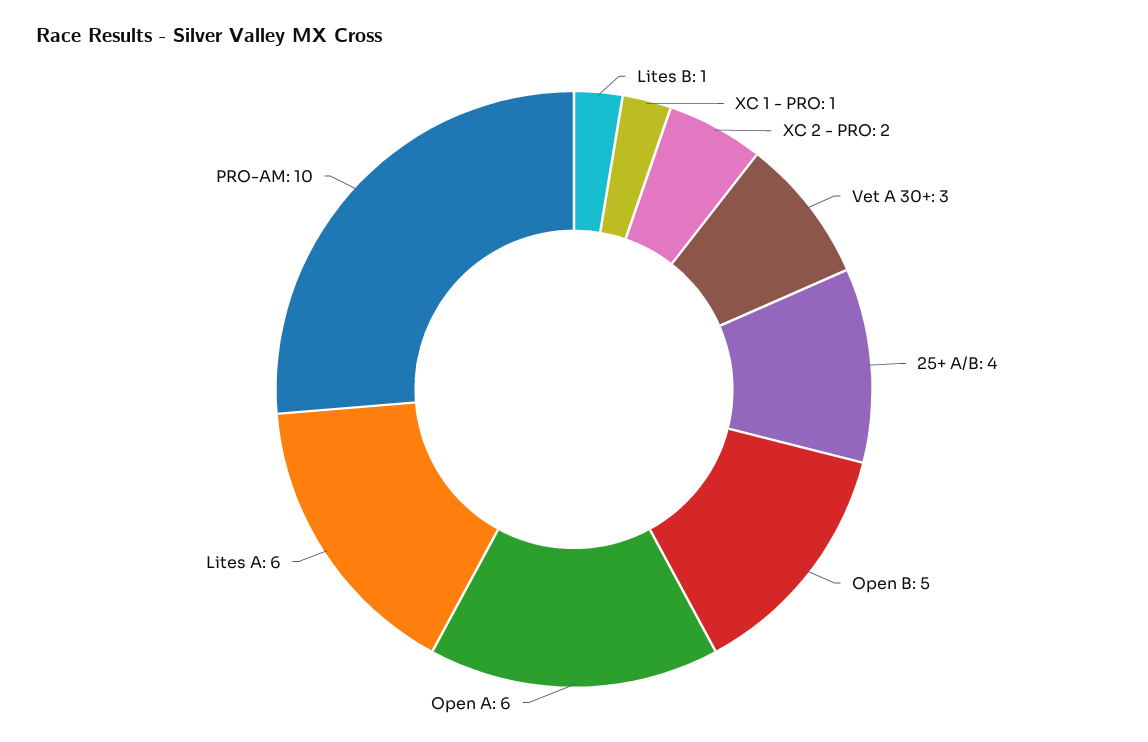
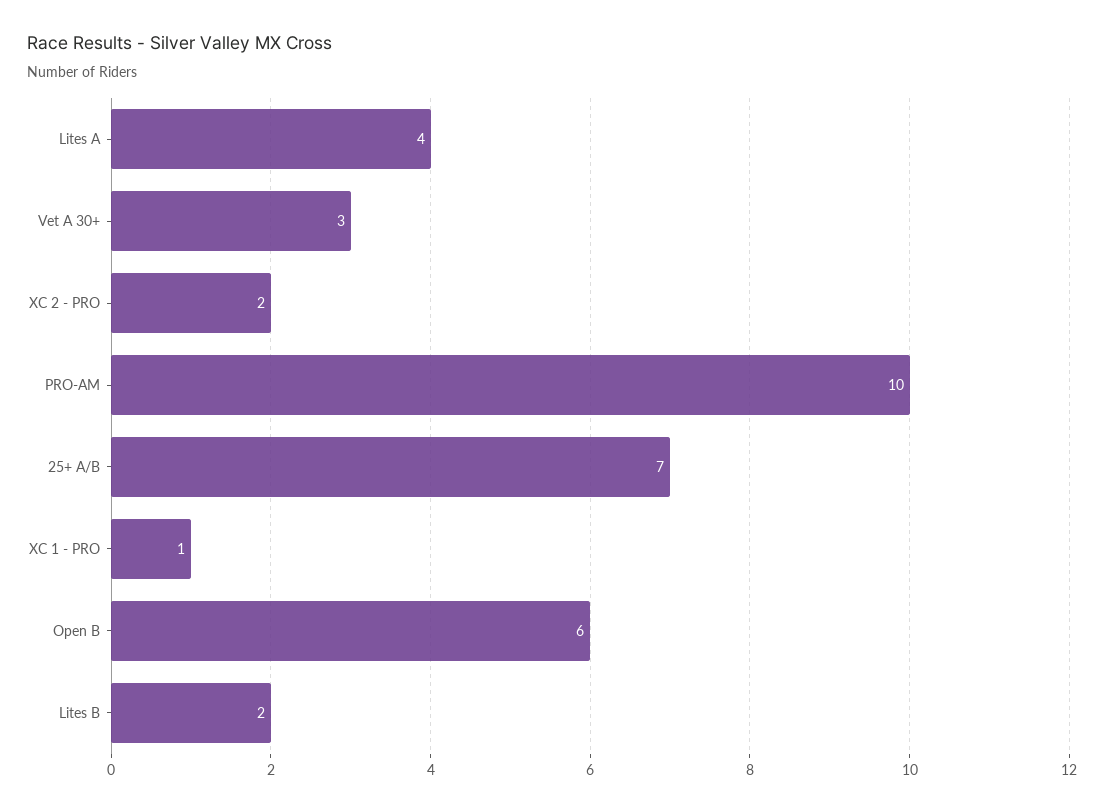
Lites B: 1 -> 2
25+ A/B: 4 -> 7
Open B: 5 -> 6
Open A: 6 -> none
Lites A: 6 -> 4

